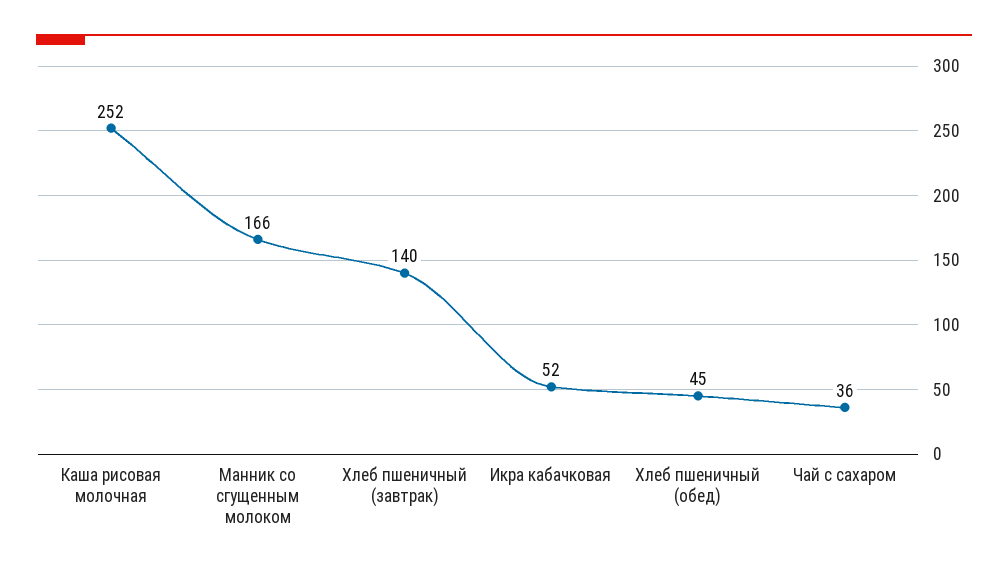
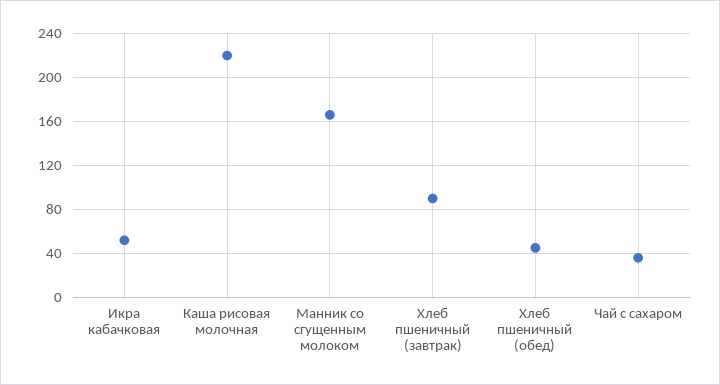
Каша рисовая молочная: 252 -> 220
Хлеб пшеничный (завтрак): 140 -> 90

